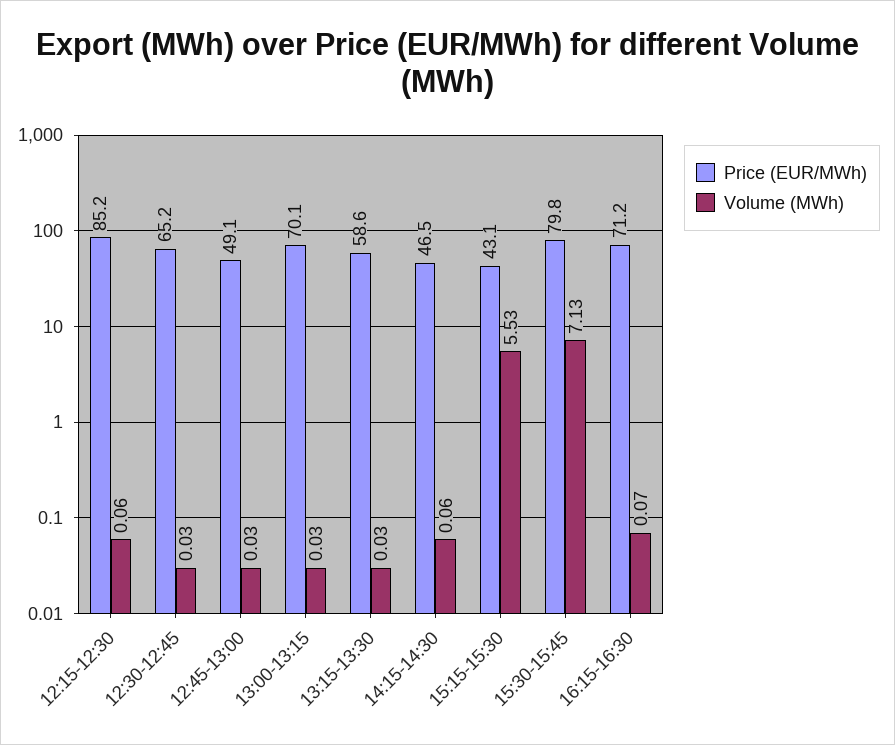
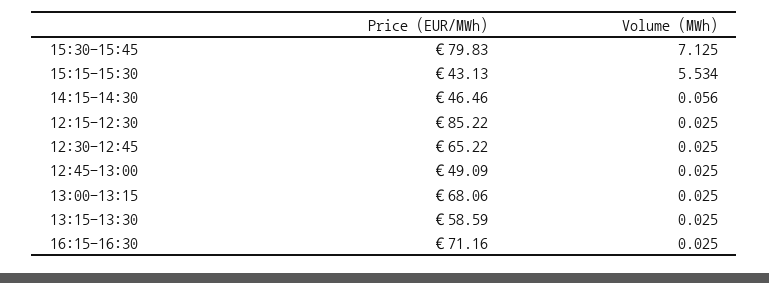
Volume (MWh), 12:15-12:30: 0.06 -> 0.025
Price (EUR/MWh), 13:00-13:15: 70.1 -> 68.06
Volume (MWh), 16:15-16:30: 0.07 -> 0.025

